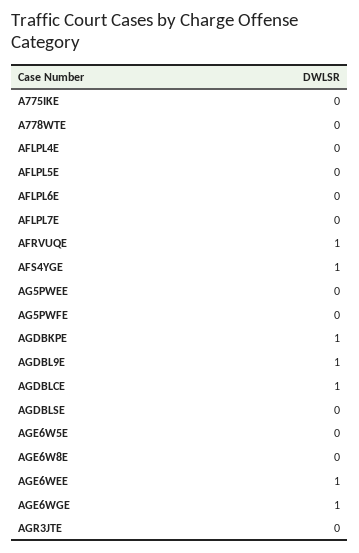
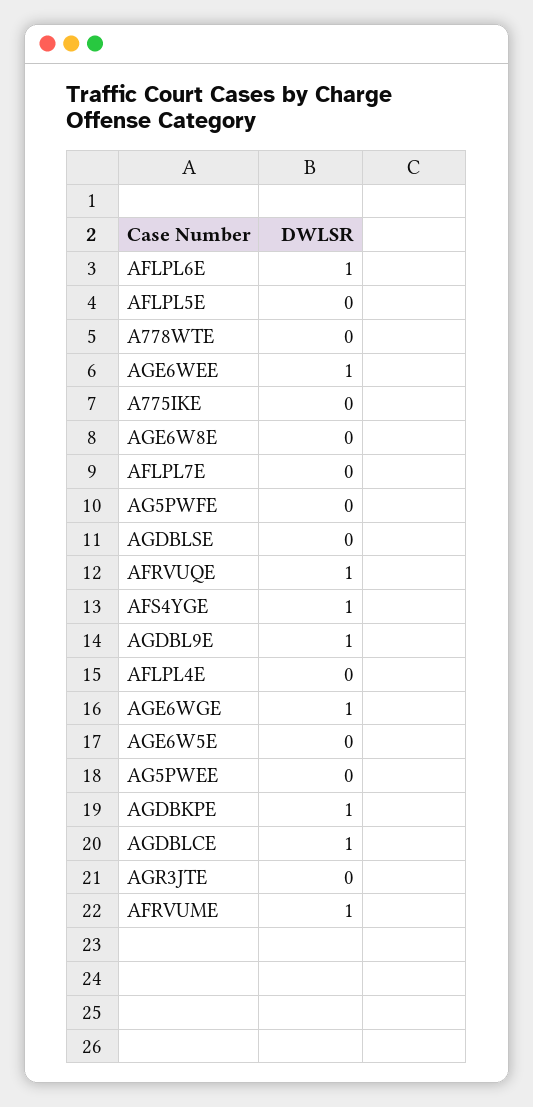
AFLPL6E: 0 -> 1
AFRVUME: none -> 1

